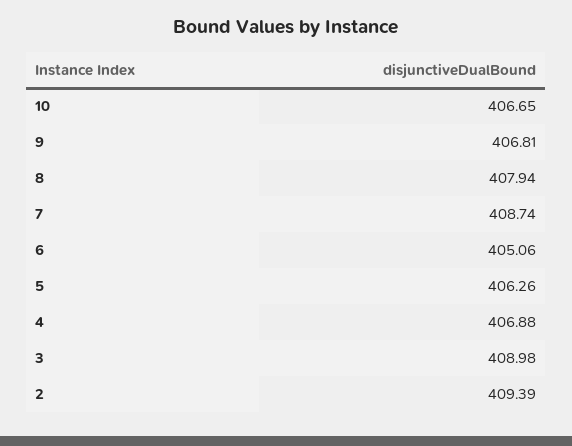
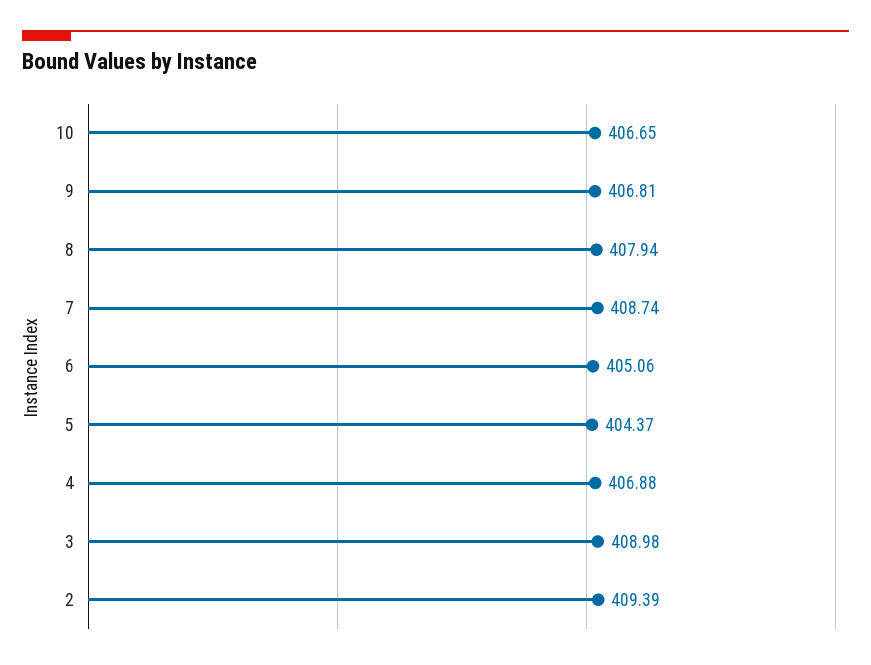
5: 406.26 -> 404.37

